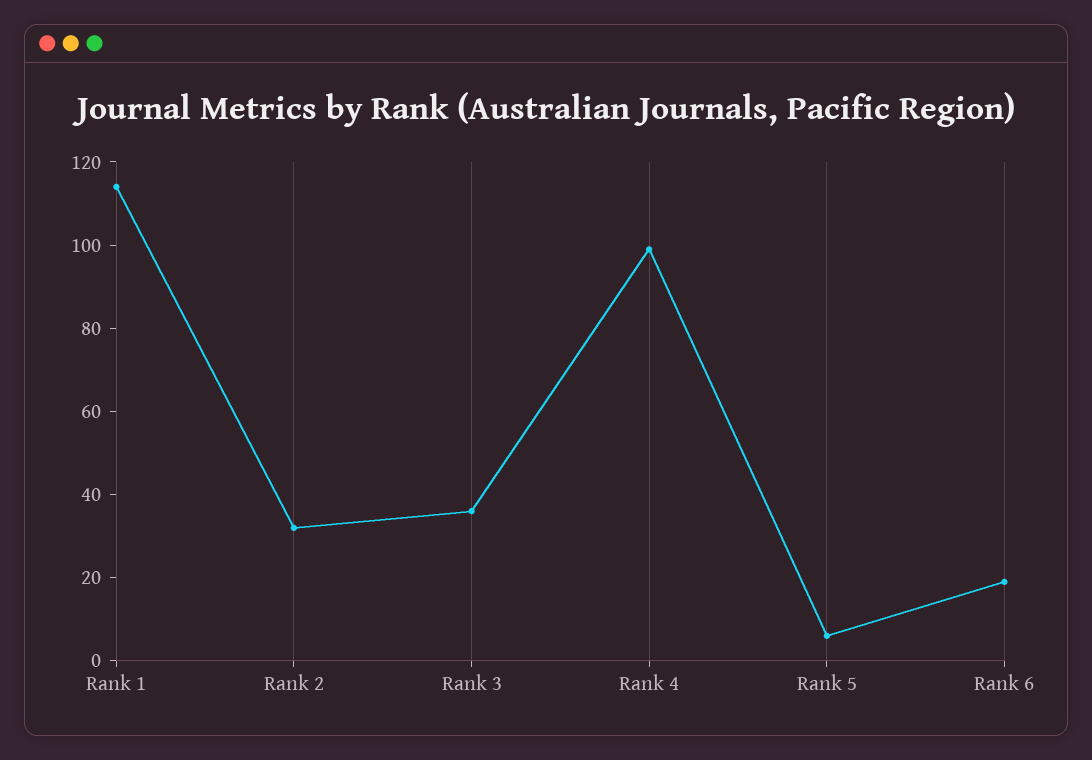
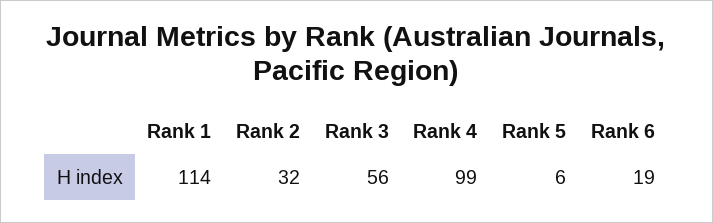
Rank 3: 35 -> 56

